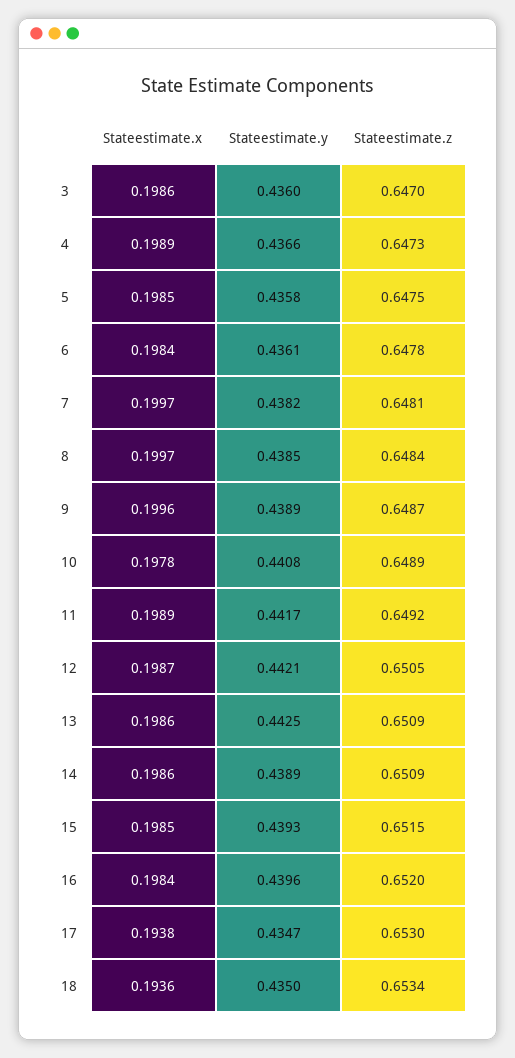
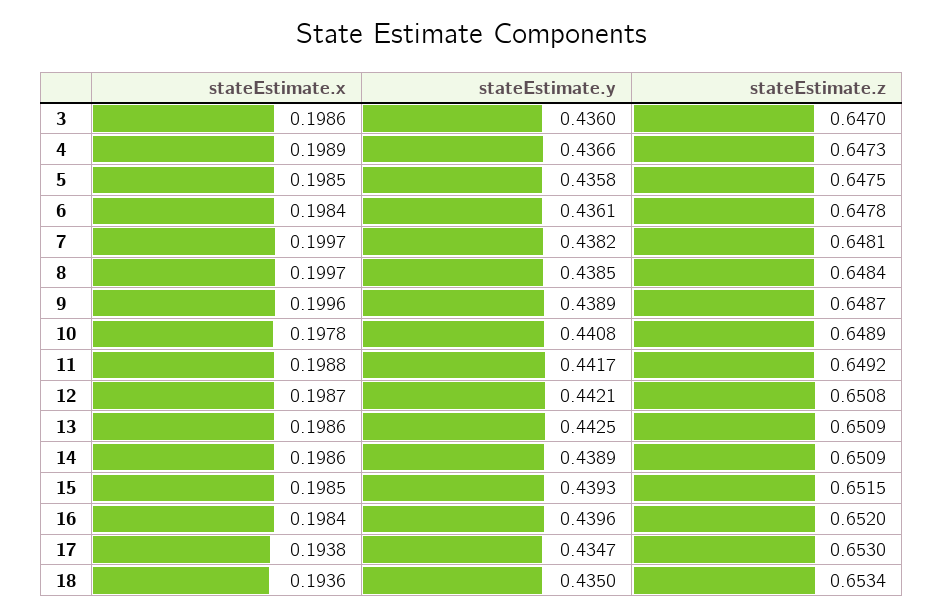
Stateestimate.x, 11: 0.1989 -> 0.1988
Stateestimate.z, 12: 0.6505 -> 0.6508

